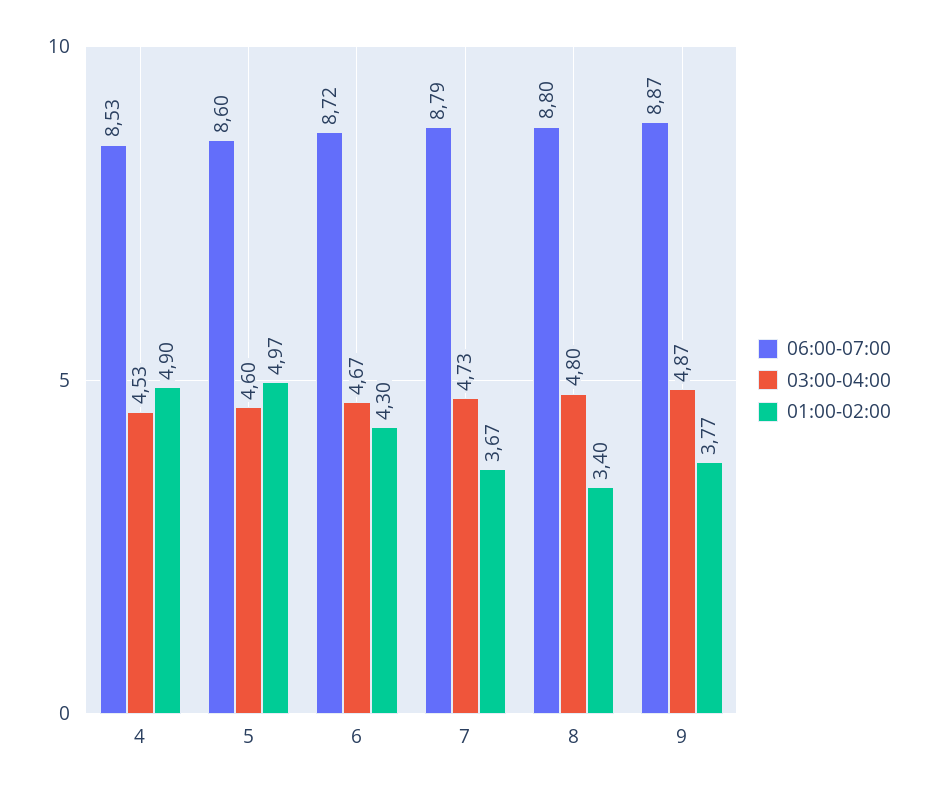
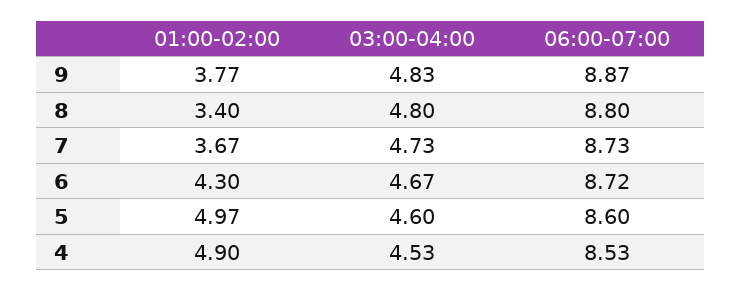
06:00-07:00, 7: 8.79 -> 8.73
03:00-04:00, 9: 4.87 -> 4.83

